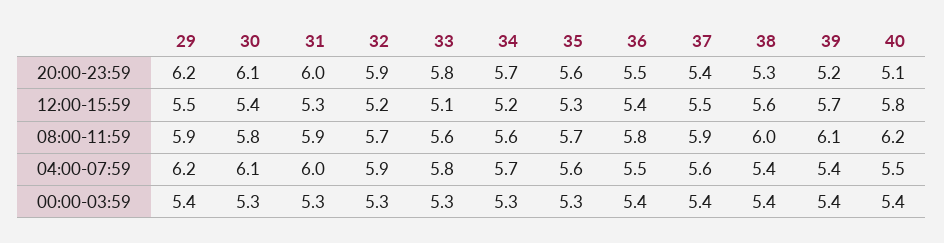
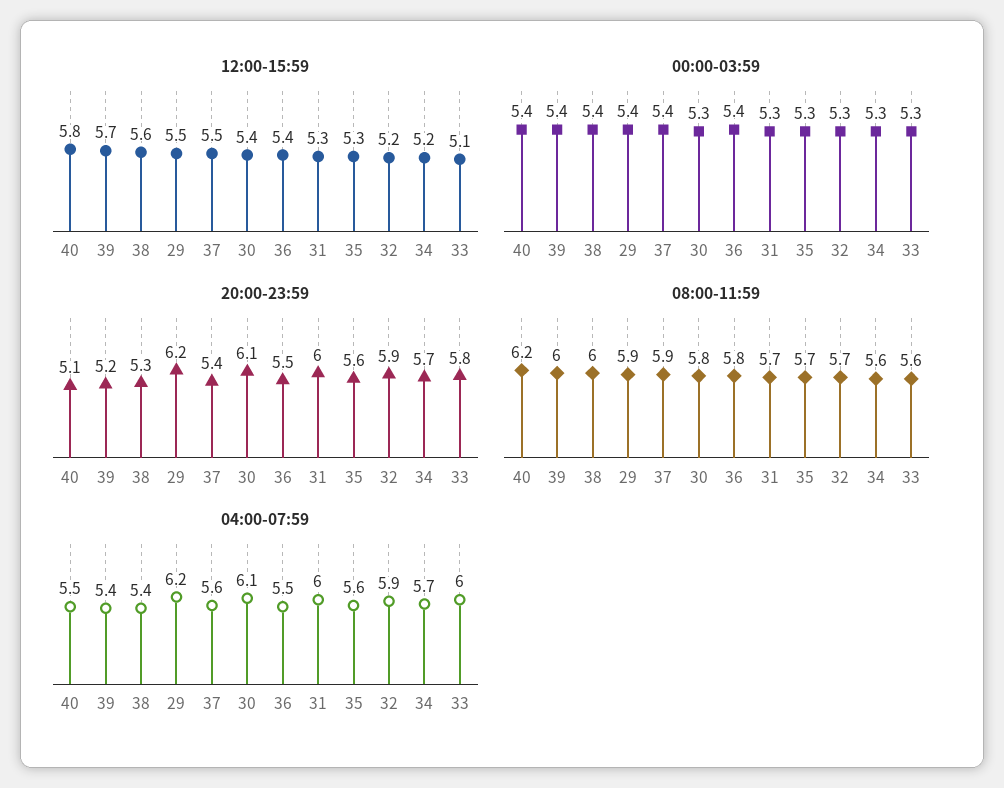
08:00-11:59, 31: 5.9 -> 5.7
08:00-11:59, 39: 6.1 -> 6
04:00-07:59, 33: 5.8 -> 6

